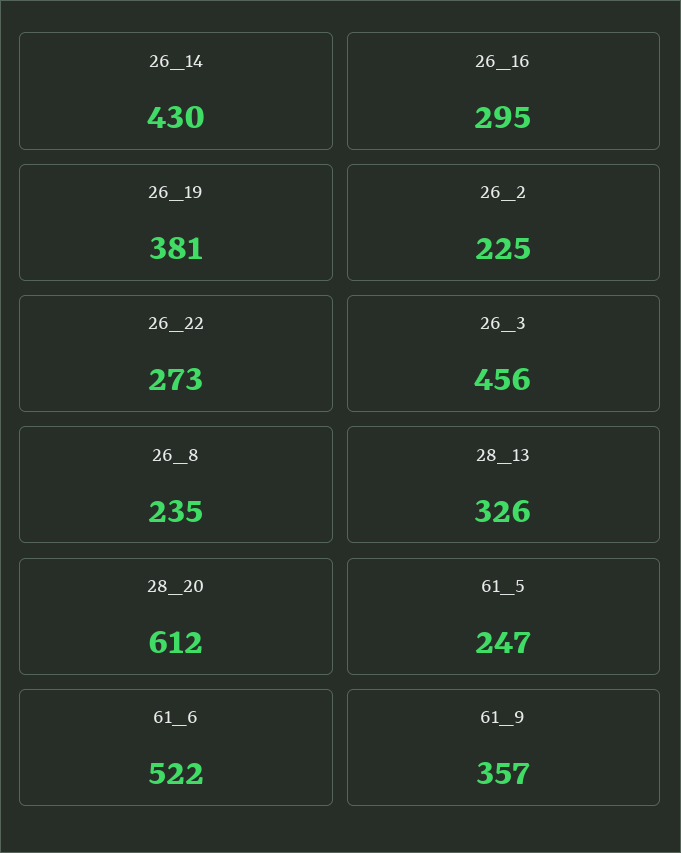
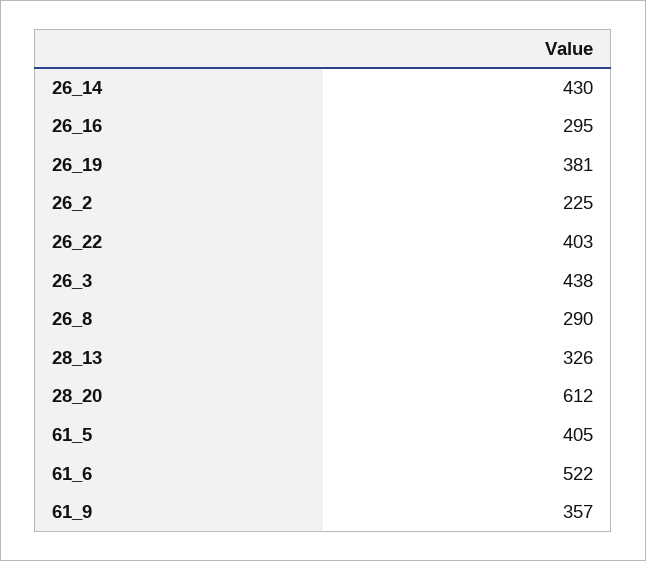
26_22: 273 -> 403
26_3: 456 -> 438
26_8: 235 -> 290
61_5: 247 -> 405

